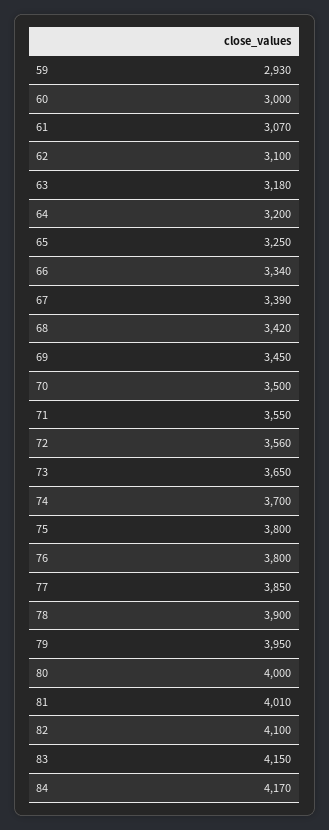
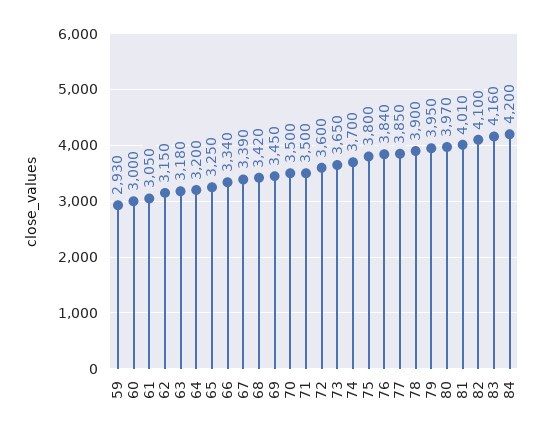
61: 3070 -> 3050
62: 3100 -> 3150
71: 3550 -> 3500
72: 3560 -> 3600
76: 3800 -> 3840
80: 4000 -> 3970
83: 4150 -> 4160
84: 4170 -> 4200

